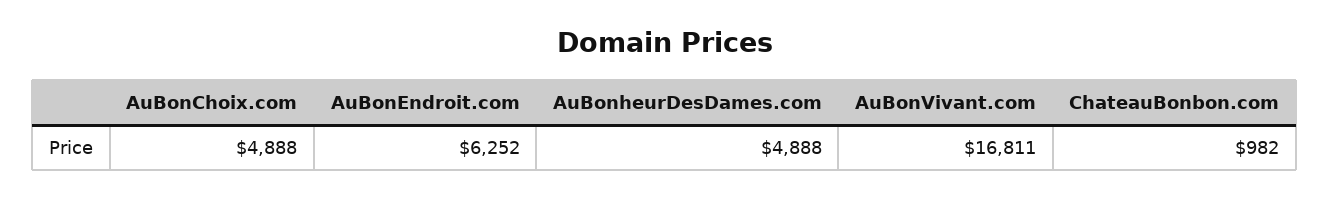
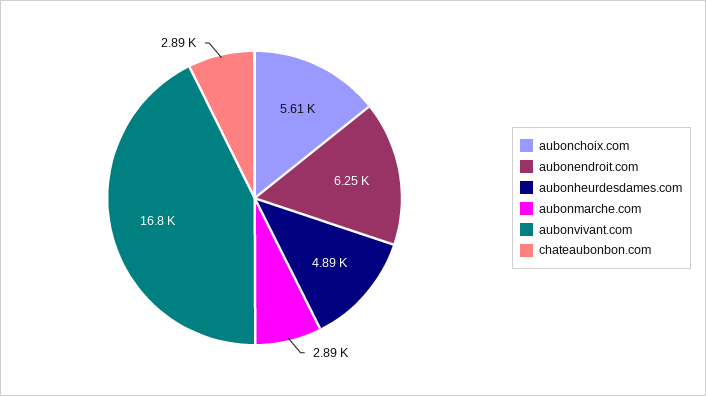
AuBonChoix.com: 4888 -> 5610
ChateauBonbon.com: 982 -> 2890
aubonmarche.com: none -> 2890

